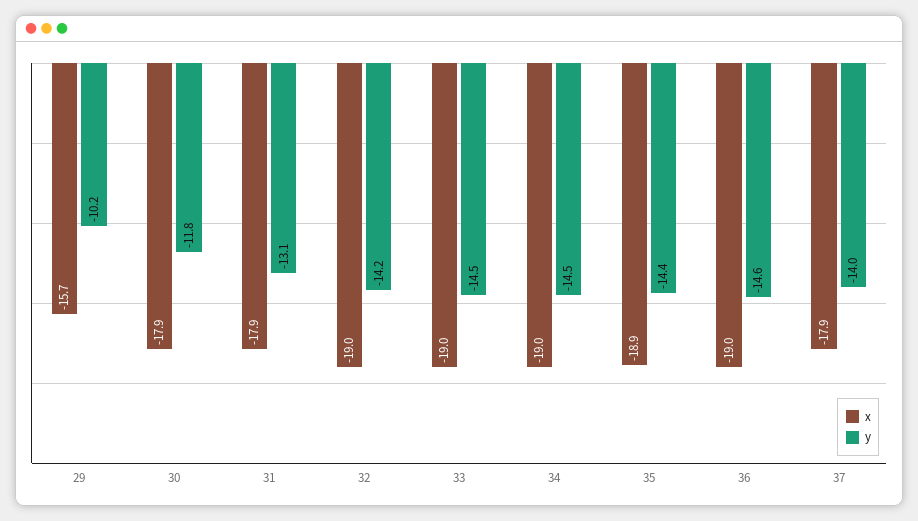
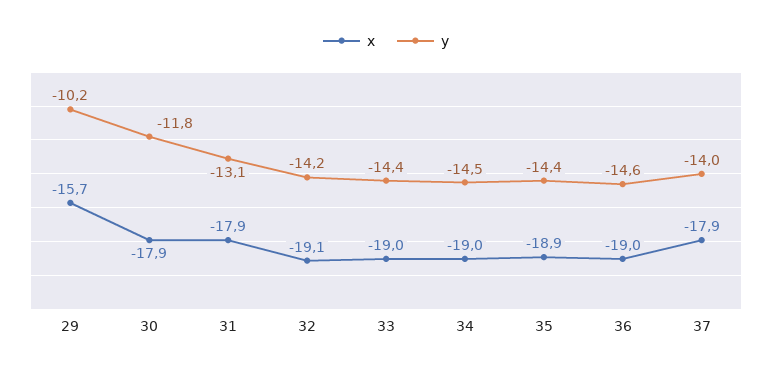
x, 32: -19 -> -19.1
y, 33: -14.5 -> -14.4

